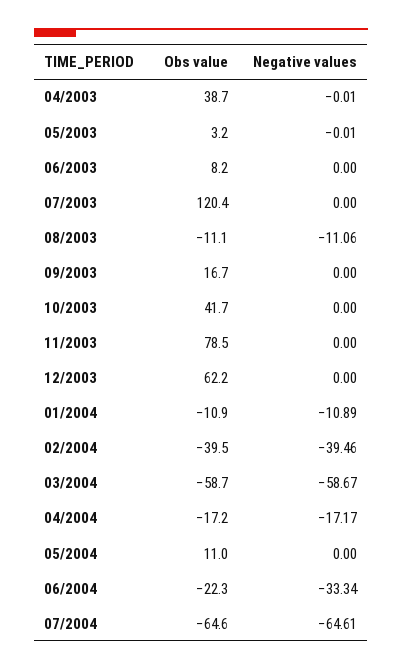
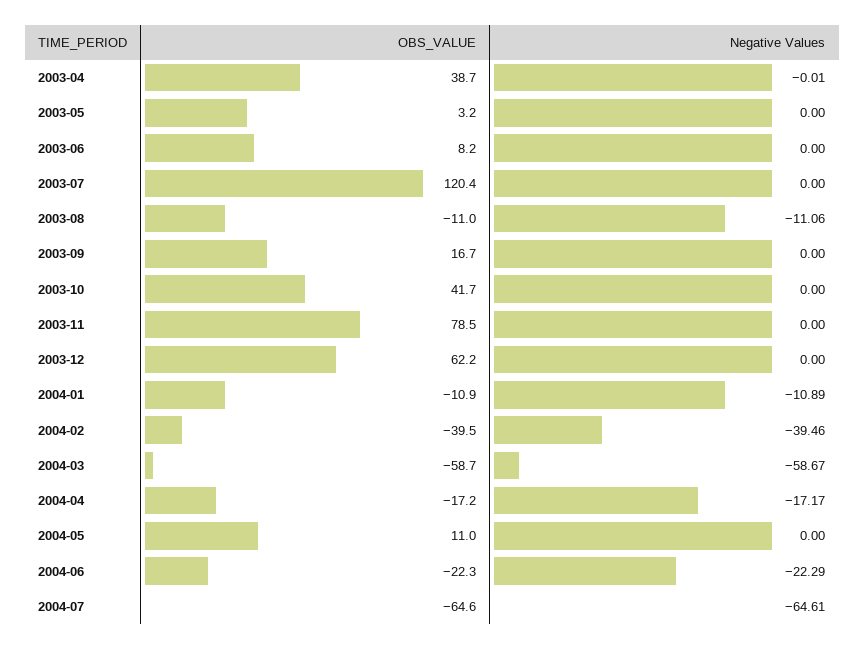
Negative values, 05/2003: -0.01 -> 0
Obs value, 08/2003: -11.1 -> -11
Negative values, 06/2004: -33.34 -> -22.29

